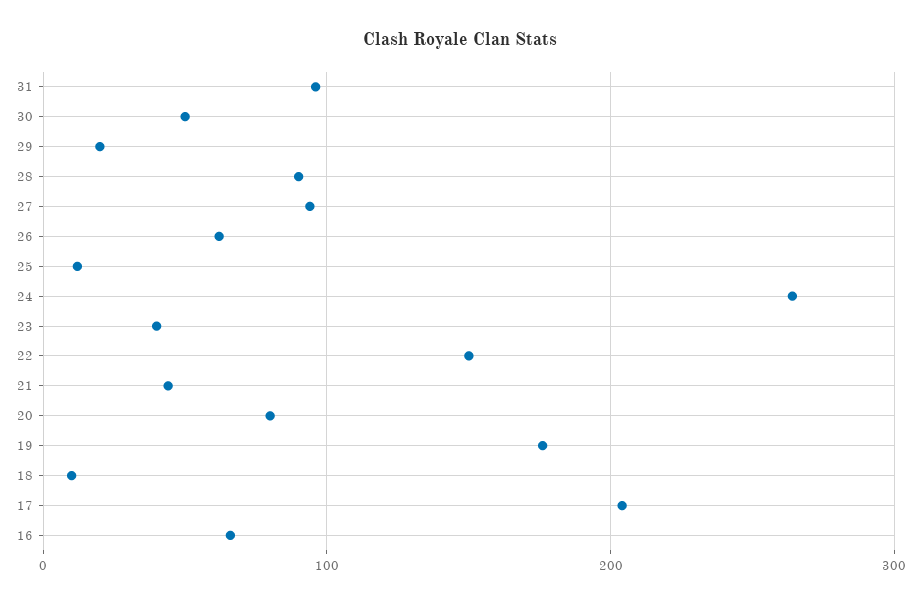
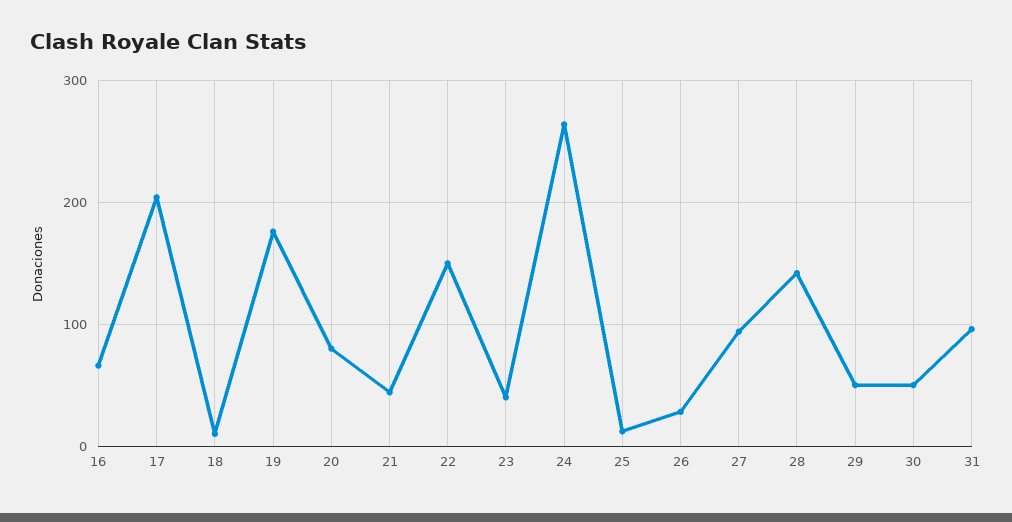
29: 20 -> 50
28: 90 -> 140
26: 60 -> 30

